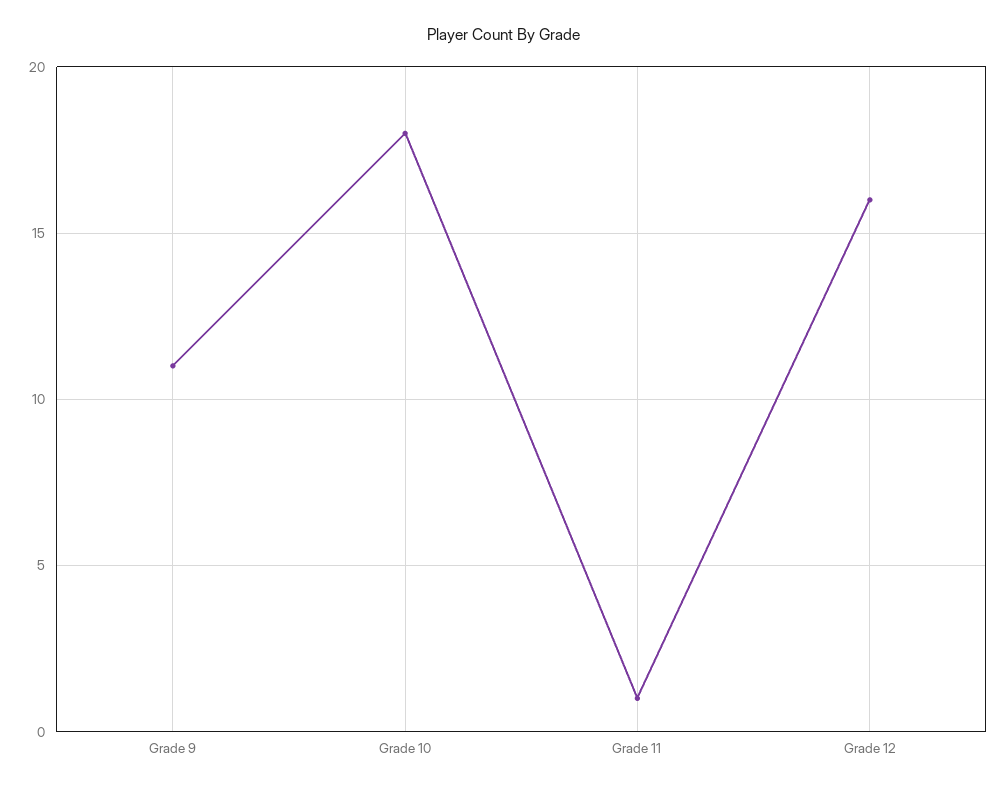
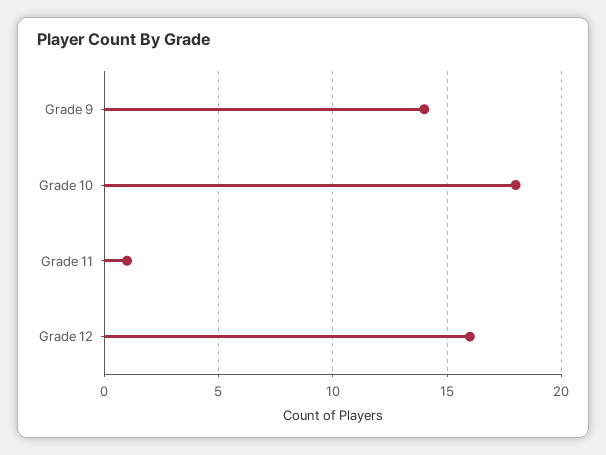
Grade 9: 11 -> 14

